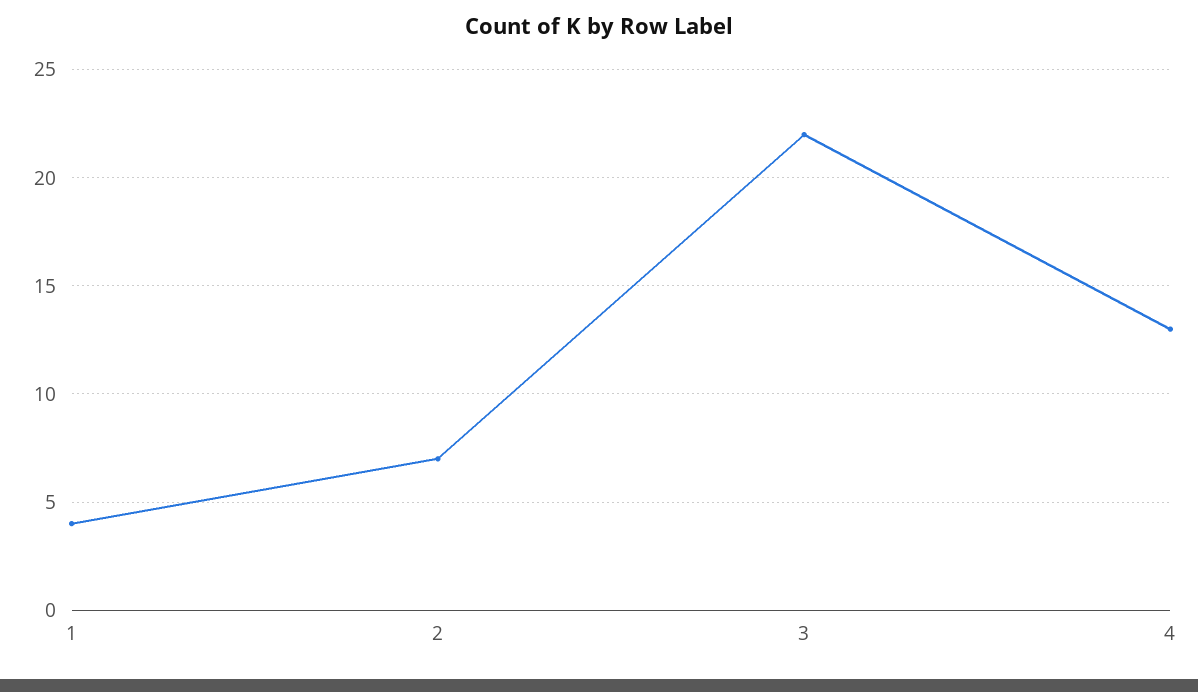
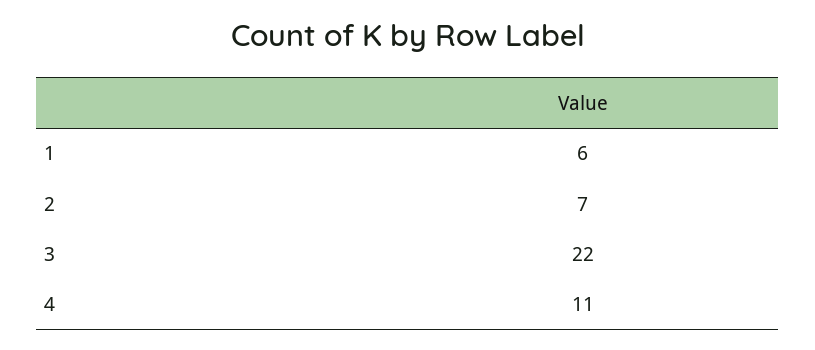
1: 4 -> 6
4: 13 -> 11

